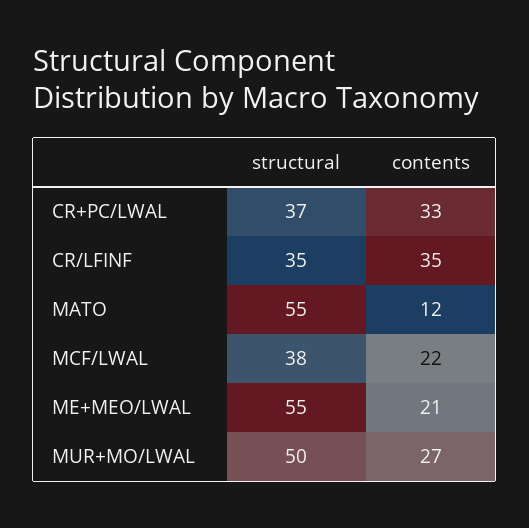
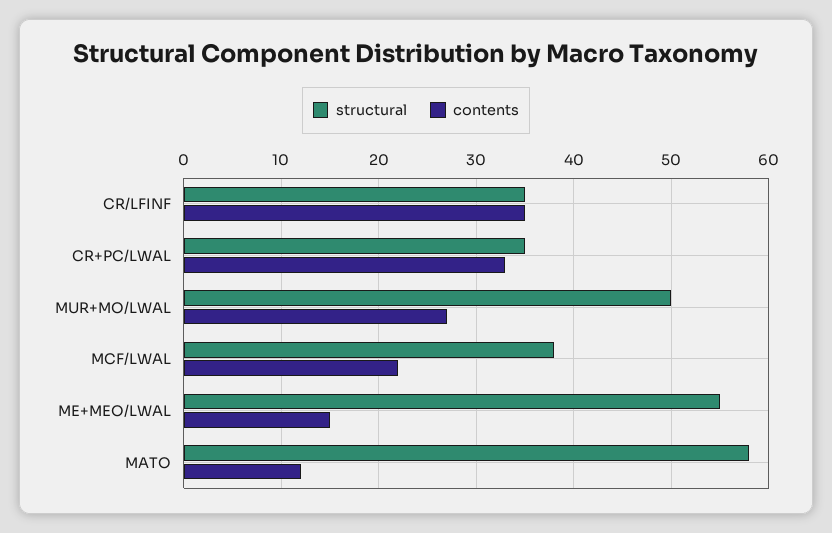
structural, CR+PC/LWAL: 37 -> 35
structural, MATO: 55 -> 58
contents, ME+MEO/LWAL: 21 -> 15

